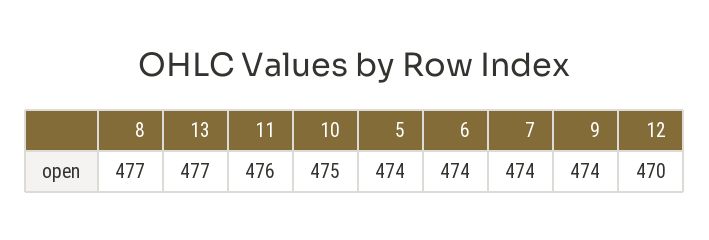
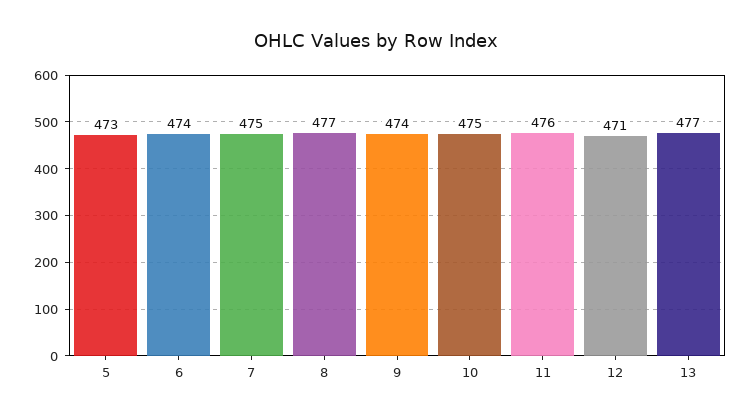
5: 474 -> 473
7: 474 -> 475
12: 470 -> 471

